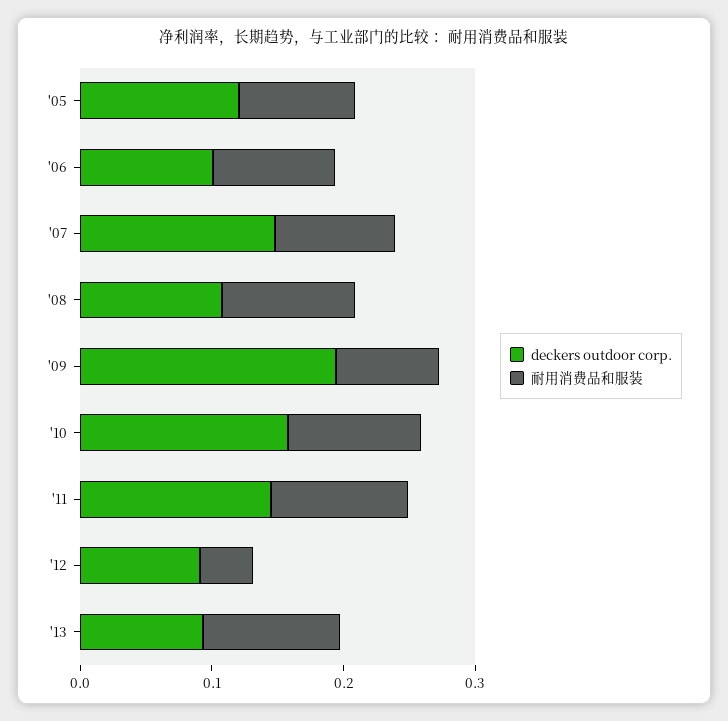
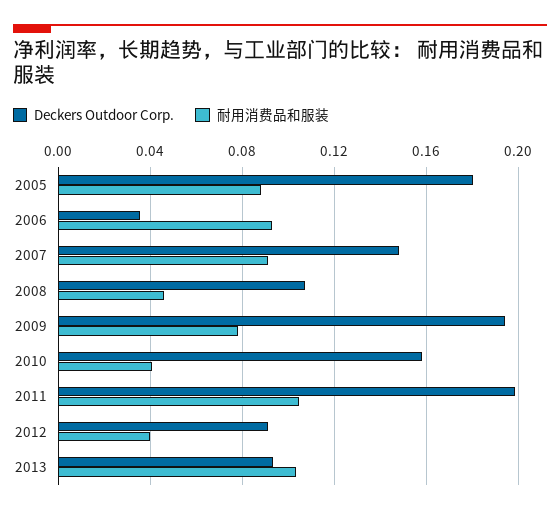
deckers outdoor corp., '05: 0.12 -> 0.18
deckers outdoor corp., '06: 0.1 -> 0.035
耐用消费品和服装, '08: 0.1 -> 0.045
耐用消费品和服装, '10: 0.1 -> 0.04
deckers outdoor corp., '11: 0.14 -> 0.2

